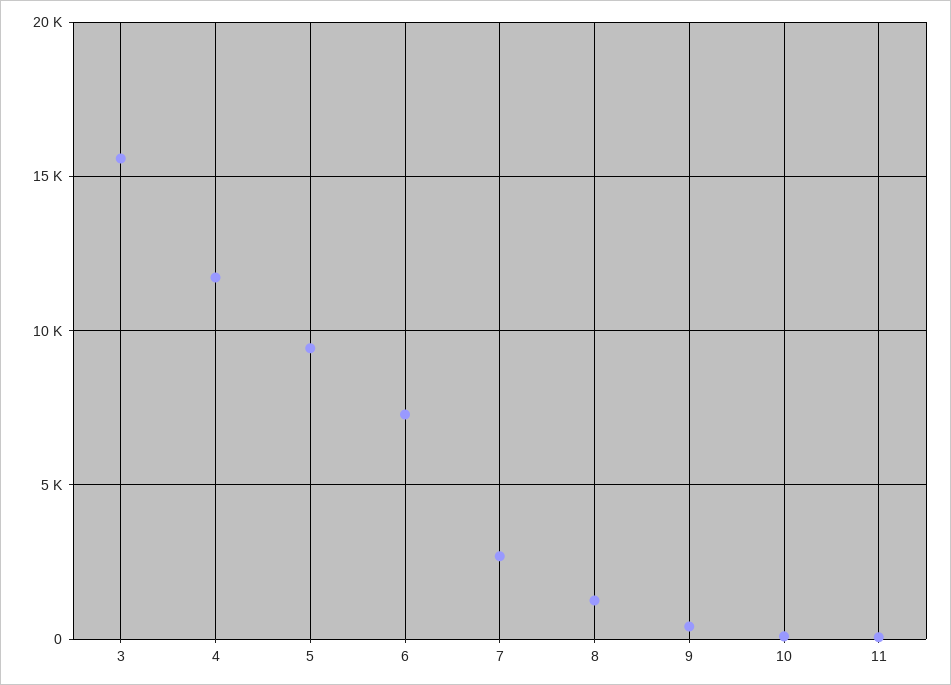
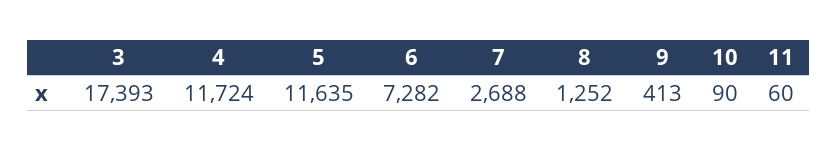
3: 15500 -> 17393
5: 9500 -> 11635

